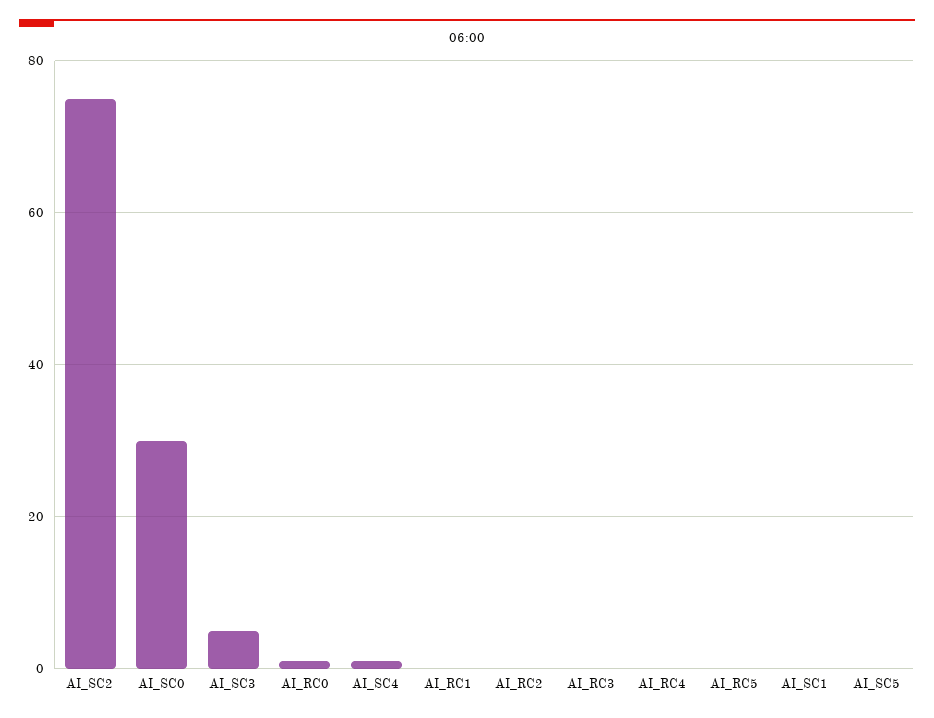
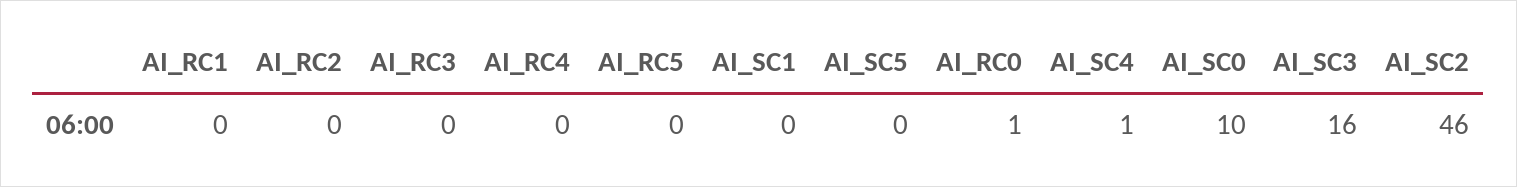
AI_SC2: 75 -> 46
AI_SC0: 30 -> 10
AI_SC3: 5 -> 16

